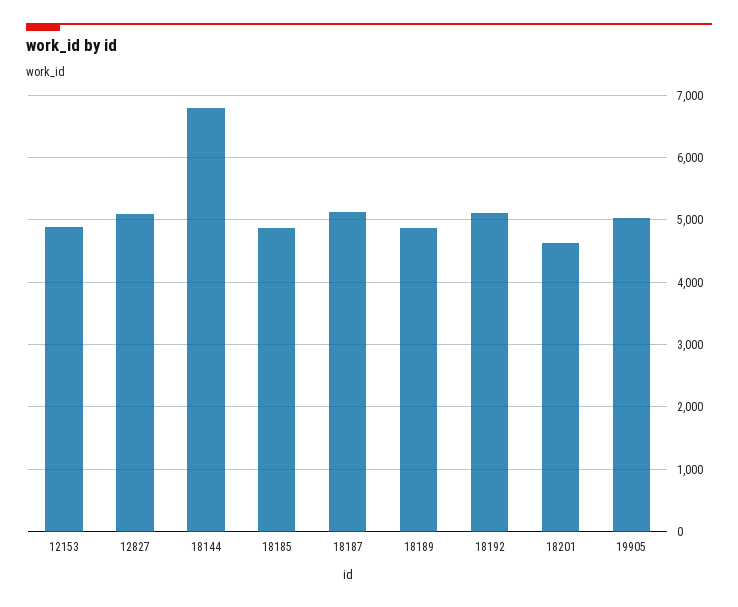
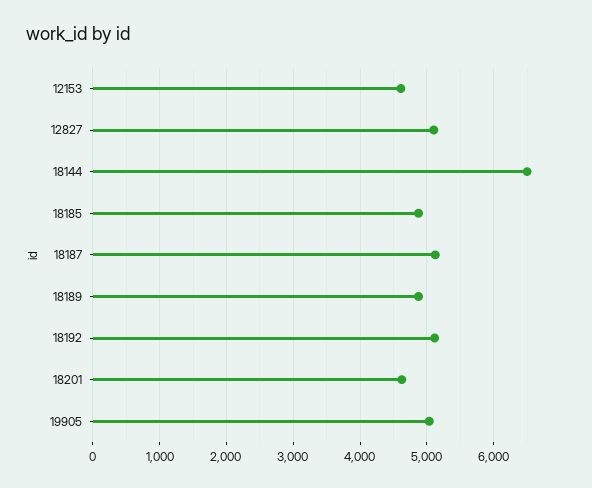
12153: 4900 -> 4600
18144: 6800 -> 6500

